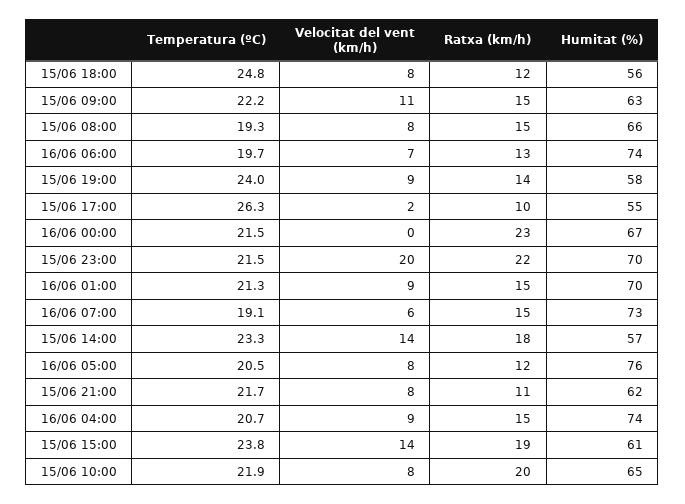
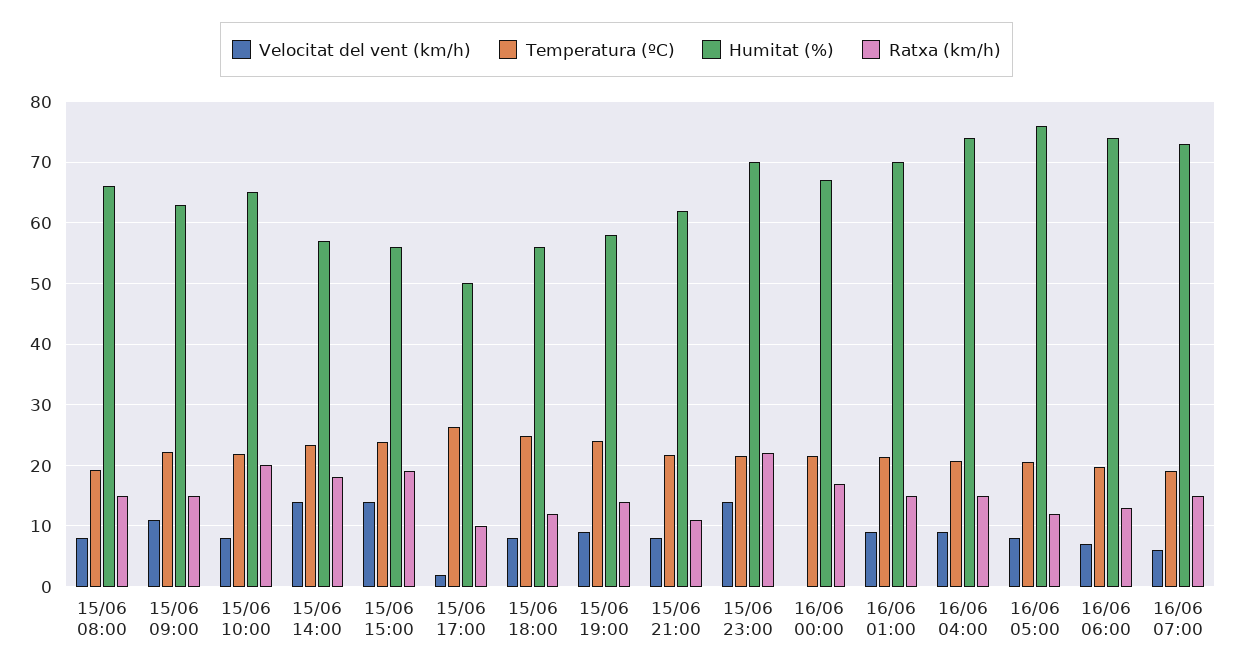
Humitat (%), 15/06 17:00: 55 -> 50
Ratxa (km/h), 16/06 00:00: 23 -> 17
Velocitat del vent (km/h), 15/06 23:00: 20 -> 14
Humitat (%), 15/06 15:00: 61 -> 56

